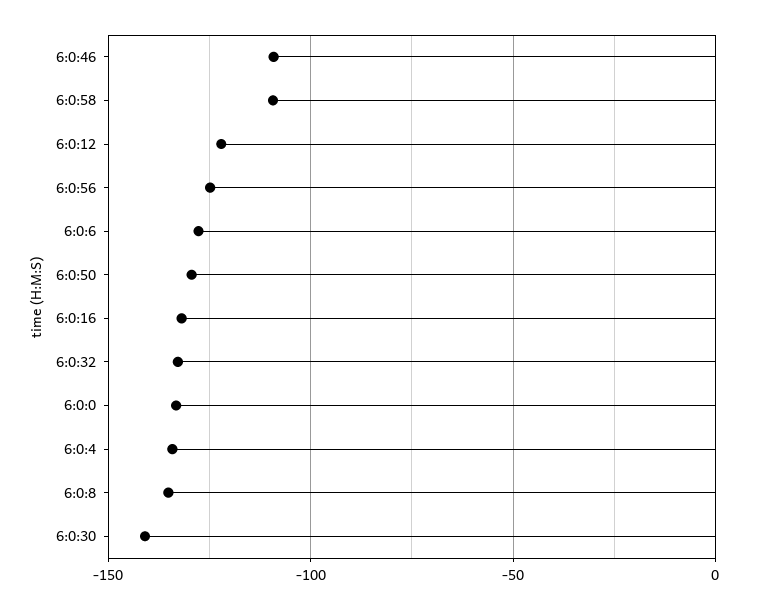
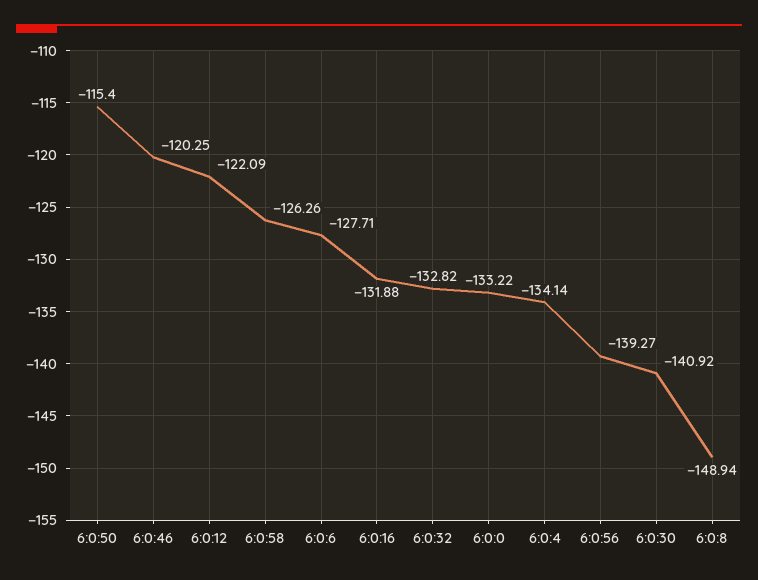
6:0:46: -110 -> -120.25
6:0:58: -110 -> -126.26
6:0:56: -125 -> -139.27
6:0:50: -130 -> -115.4
6:0:8: -135 -> -148.94

